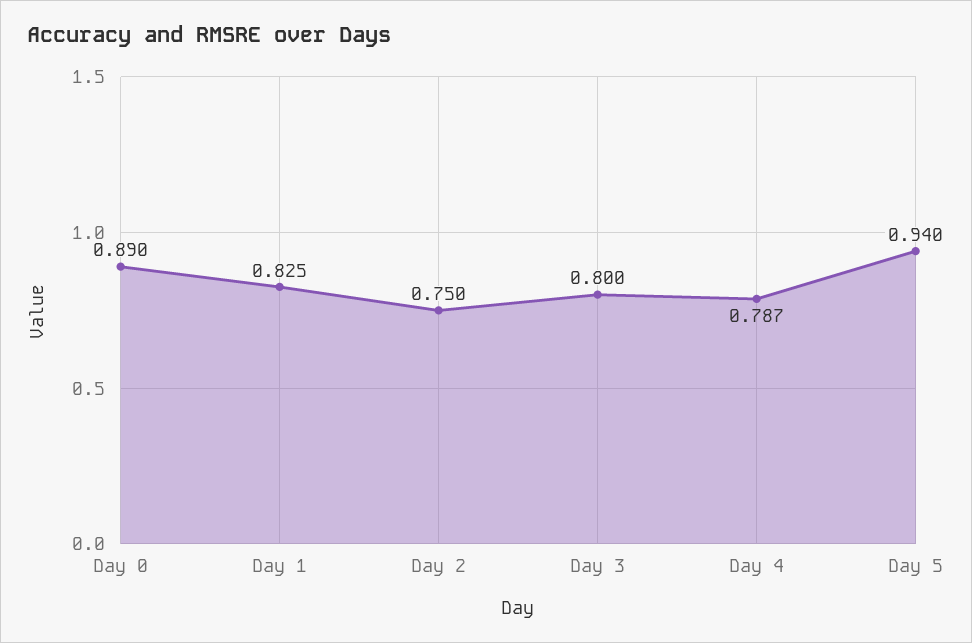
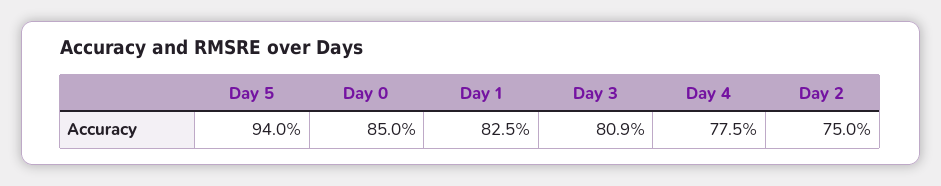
Day 0: 0.89 -> 0.85
Day 3: 0.8 -> 0.809
Day 4: 0.787 -> 0.775

